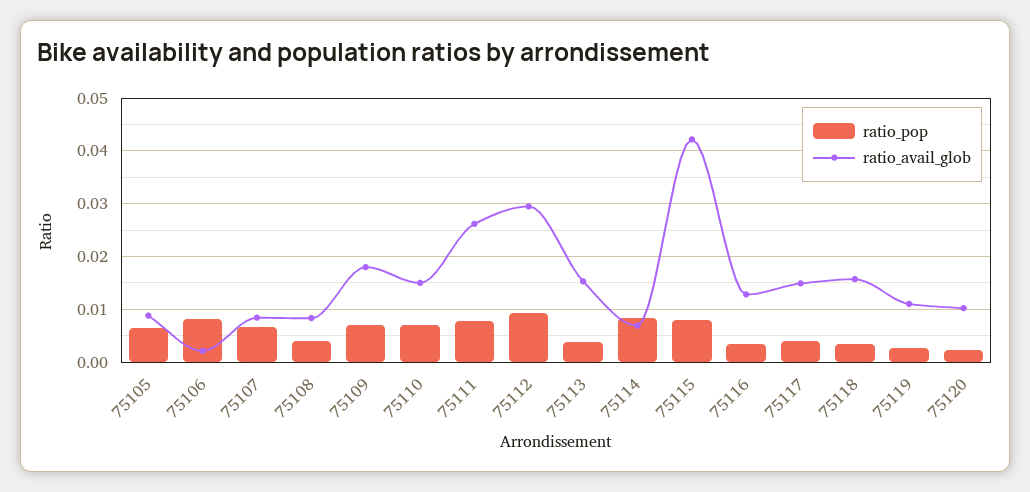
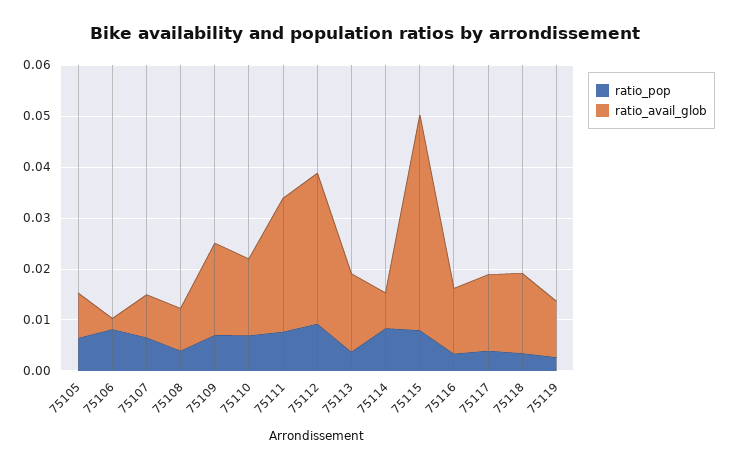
ratio_pop, 75120: 0.002 -> none
ratio_avail_glob, 75120: 0.01 -> none

